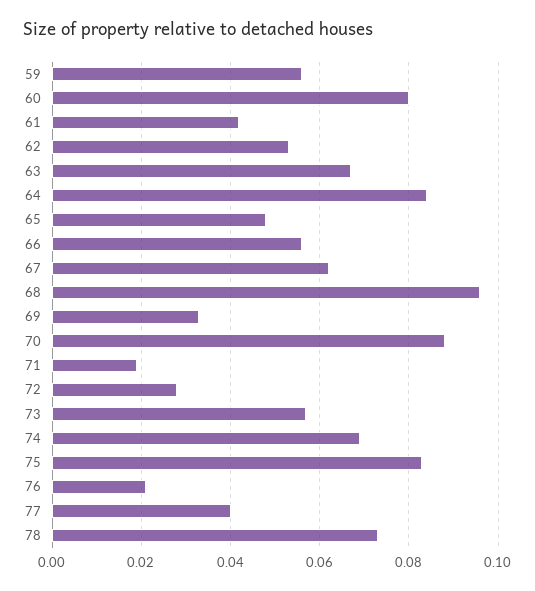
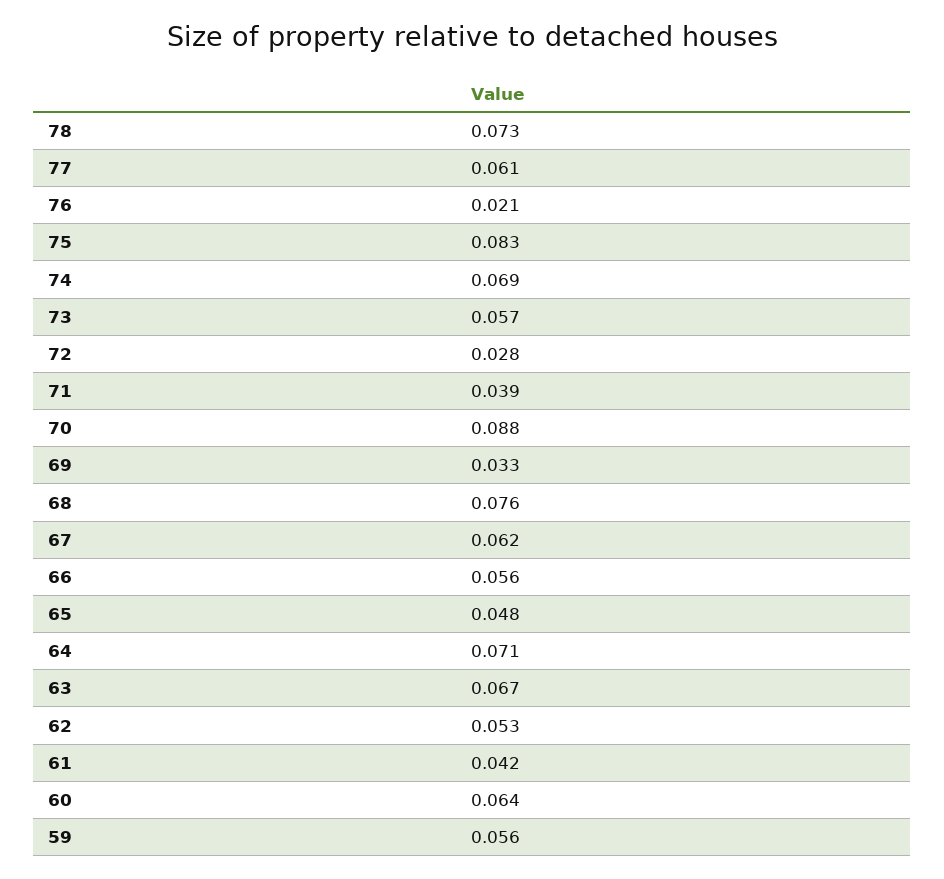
60: 0.08 -> 0.064
64: 0.085 -> 0.071
68: 0.095 -> 0.076
71: 0.02 -> 0.039
77: 0.04 -> 0.061

